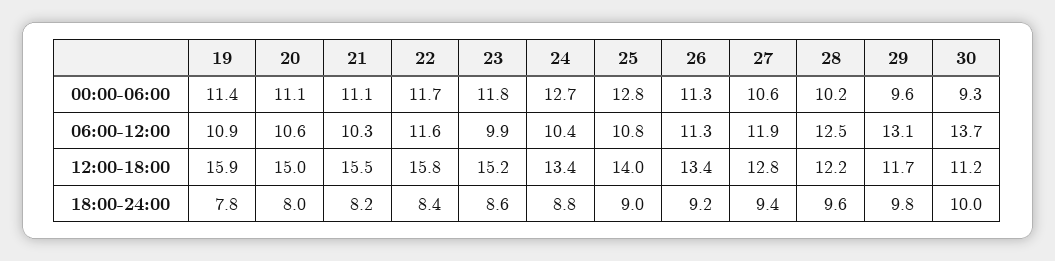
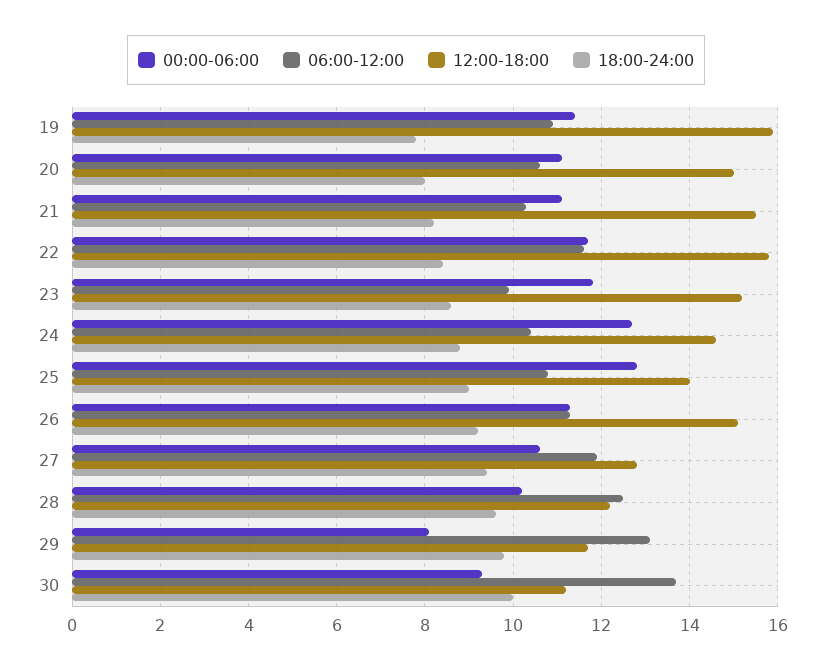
00:00-06:00, 29: 9.6 -> 8
12:00-18:00, 24: 13.4 -> 14.5
12:00-18:00, 26: 13.4 -> 15

